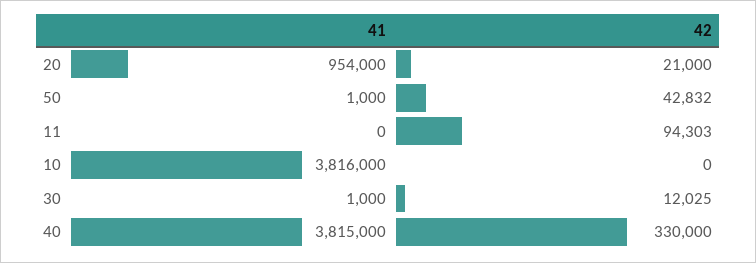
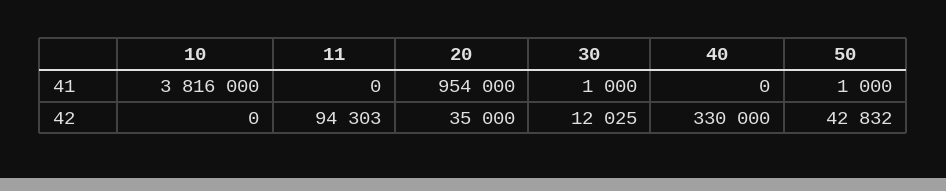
42, 20: 21000 -> 35000
41, 40: 3815000 -> 0

